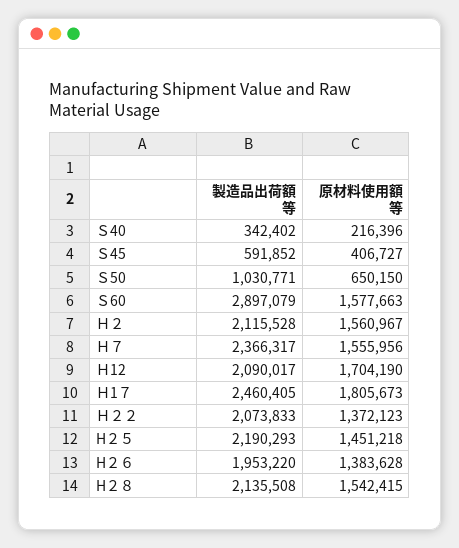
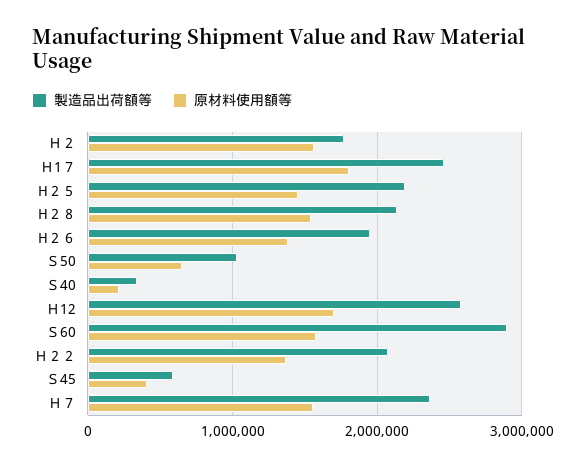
製造品出荷額等, Ｈ２: 2115528 -> 1800000
製造品出荷額等, Ｈ12: 2090017 -> 2600000

